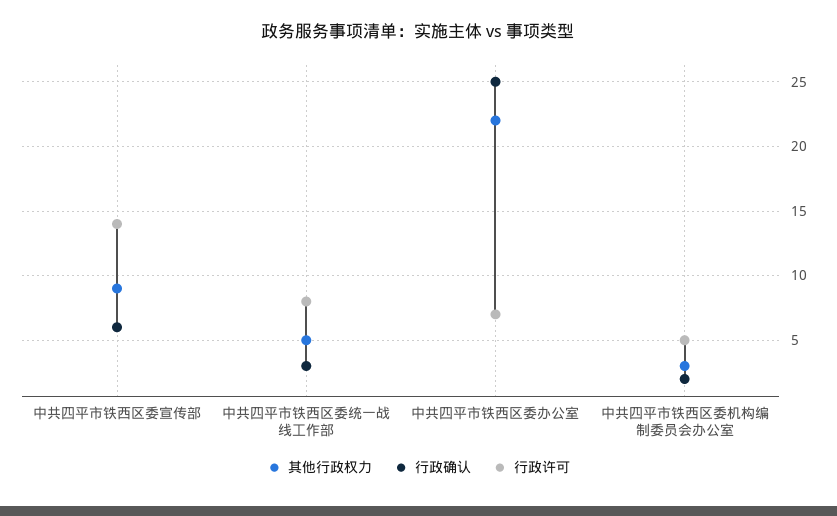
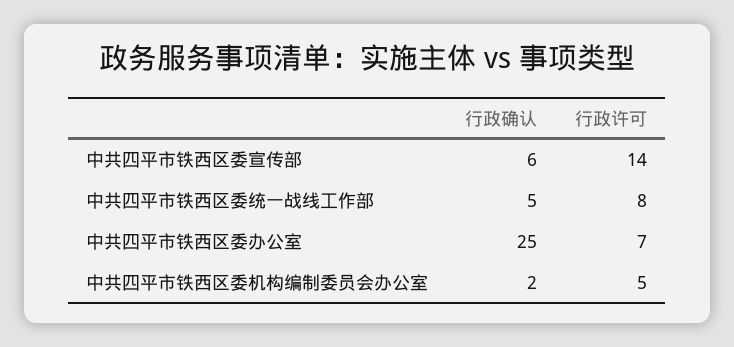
其他行政权力, 中共四平市铁西区委宣传部: 9 -> none
其他行政权力, 中共四平市铁西区委统一战线工作部: 5 -> none
行政确认, 中共四平市铁西区委统一战线工作部: 3 -> 5
其他行政权力, 中共四平市铁西区委办公室: 22 -> none
其他行政权力, 中共四平市铁西区委机构编制委员会办公室: 3 -> none

